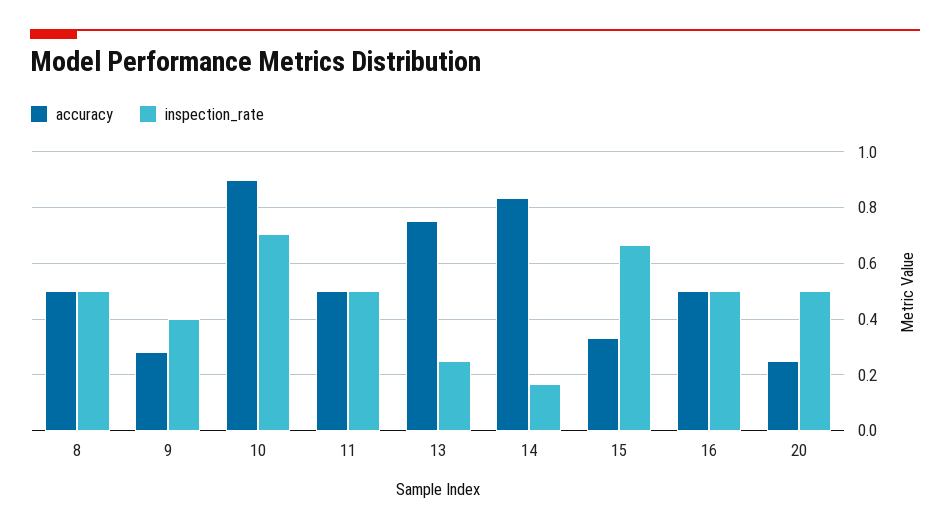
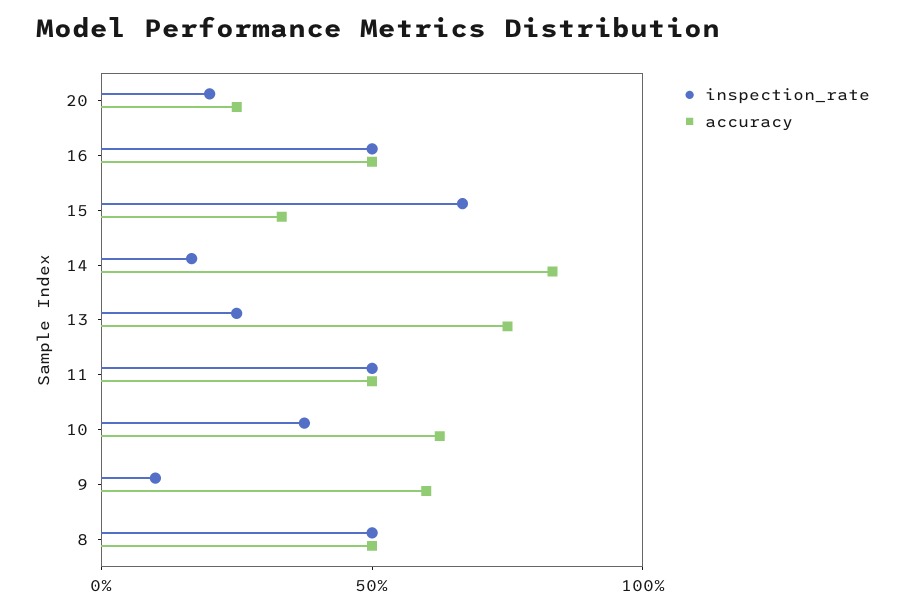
accuracy, 9: 0.275 -> 0.6
inspection_rate, 9: 0.4 -> 0.1
accuracy, 10: 0.9 -> 0.6
inspection_rate, 10: 0.7 -> 0.4
inspection_rate, 20: 0.5 -> 0.2

